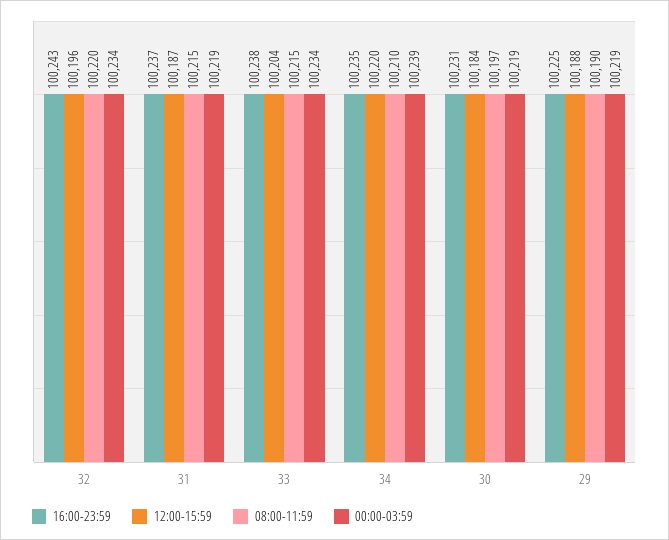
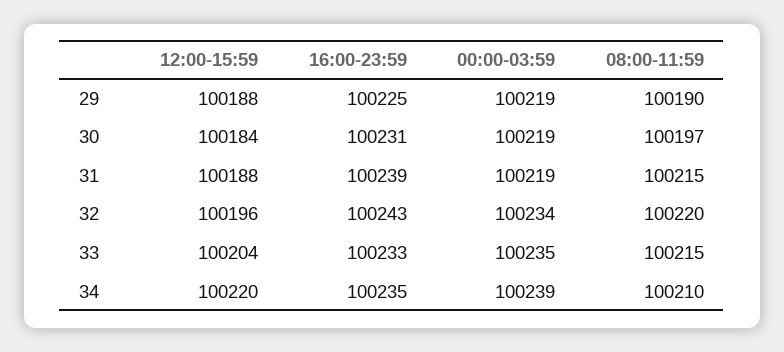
16:00-23:59, 31: 100237 -> 100239
12:00-15:59, 31: 100187 -> 100188
16:00-23:59, 33: 100238 -> 100233
00:00-03:59, 33: 100234 -> 100235

